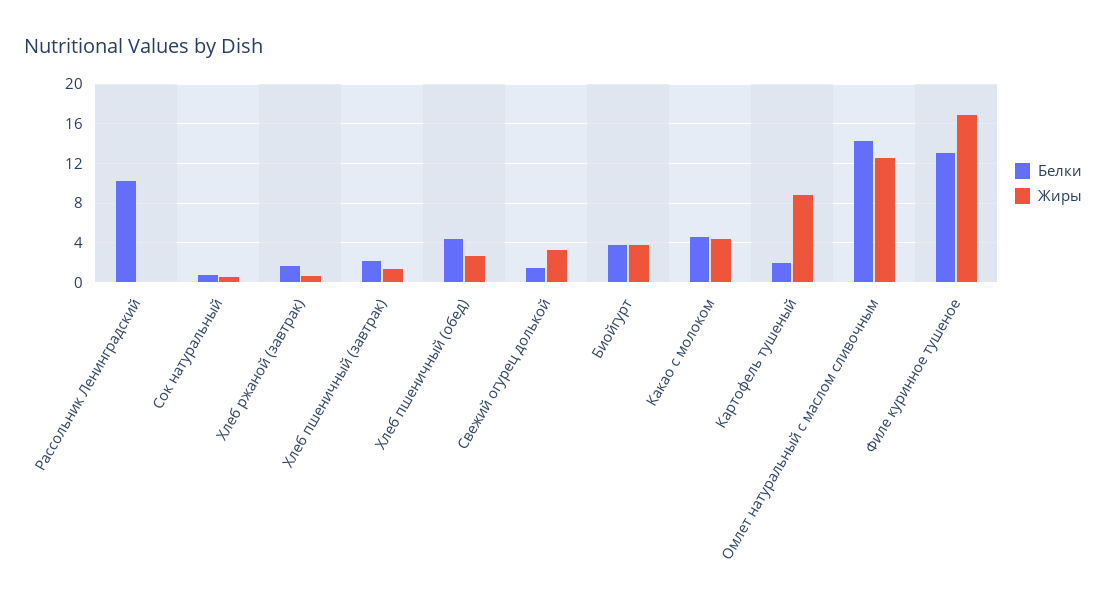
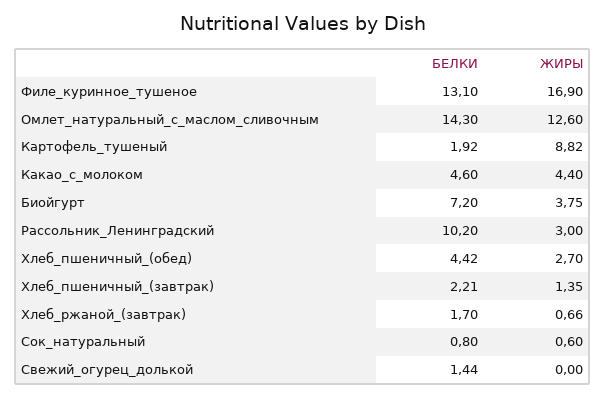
Жиры, Рассольник Ленинградский: 0 -> 3
Жиры, Свежий огурец долькой: 3 -> 0
Белки, Биойгурт: 4 -> 7.2

